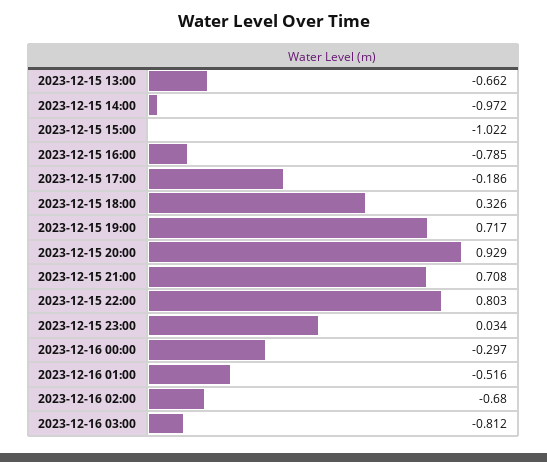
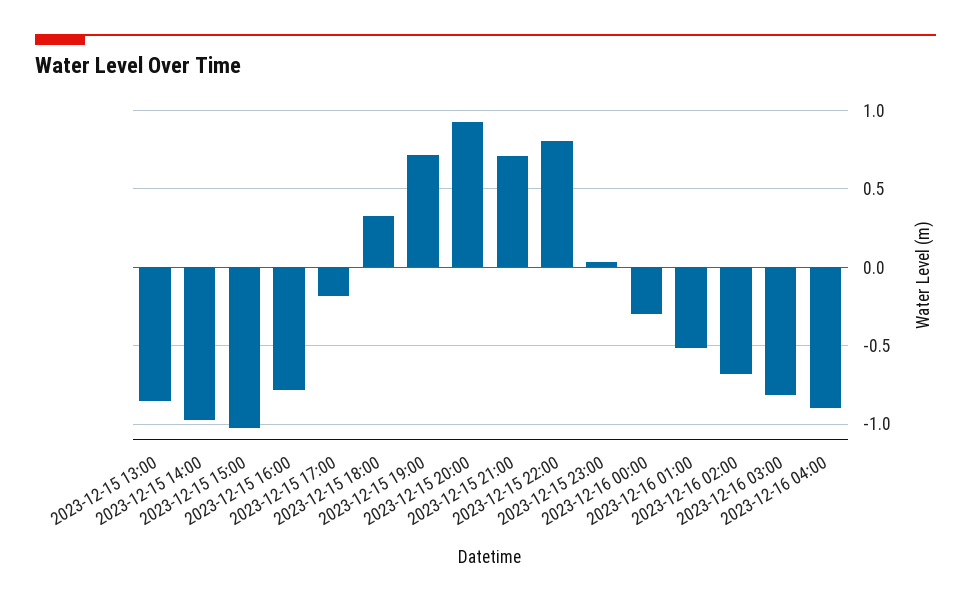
2023-12-15 13:00: -0.662 -> -0.85
2023-12-16 04:00: none -> -0.9

